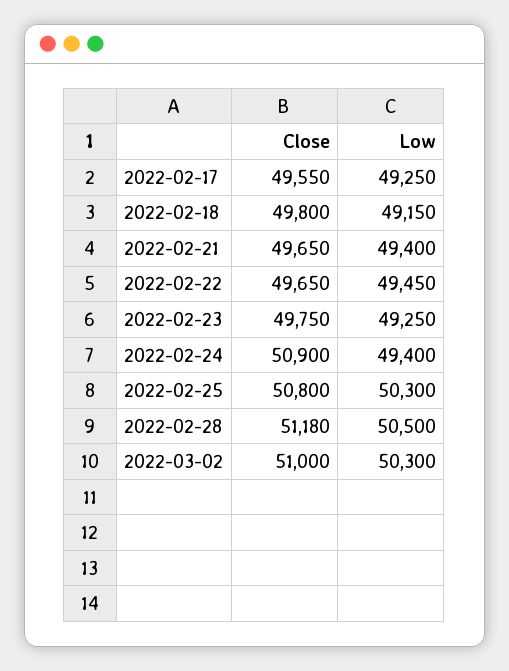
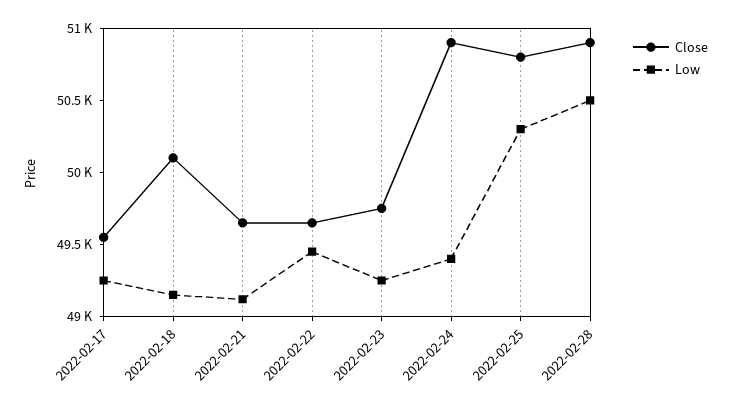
Close, 2022-02-18: 49800 -> 50100
Low, 2022-02-21: 49400 -> 49100
Close, 2022-02-28: 51180 -> 50900
Close, 2022-03-02: 51000 -> none
Low, 2022-03-02: 50300 -> none

